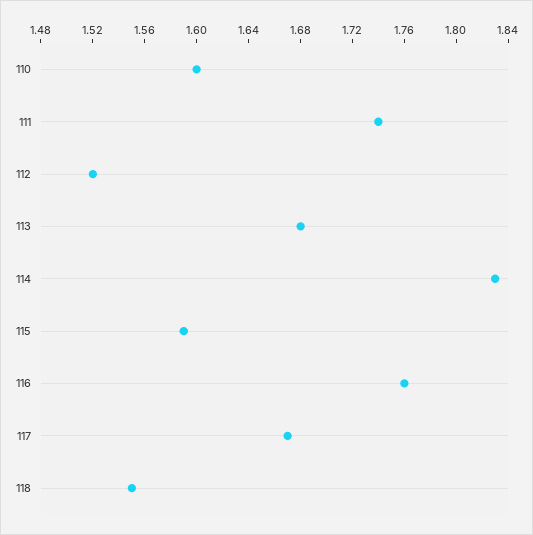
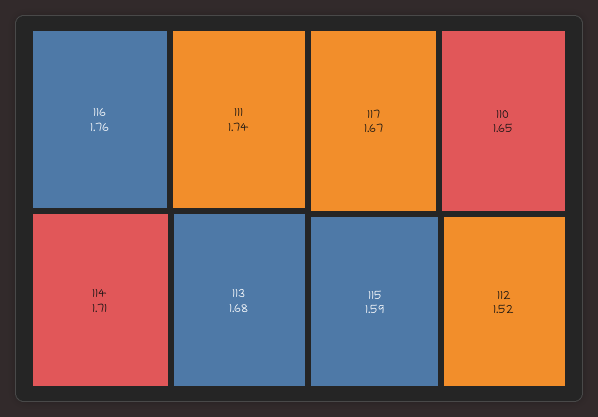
110: 1.6 -> 1.65
114: 1.83 -> 1.71
118: 1.55 -> none

